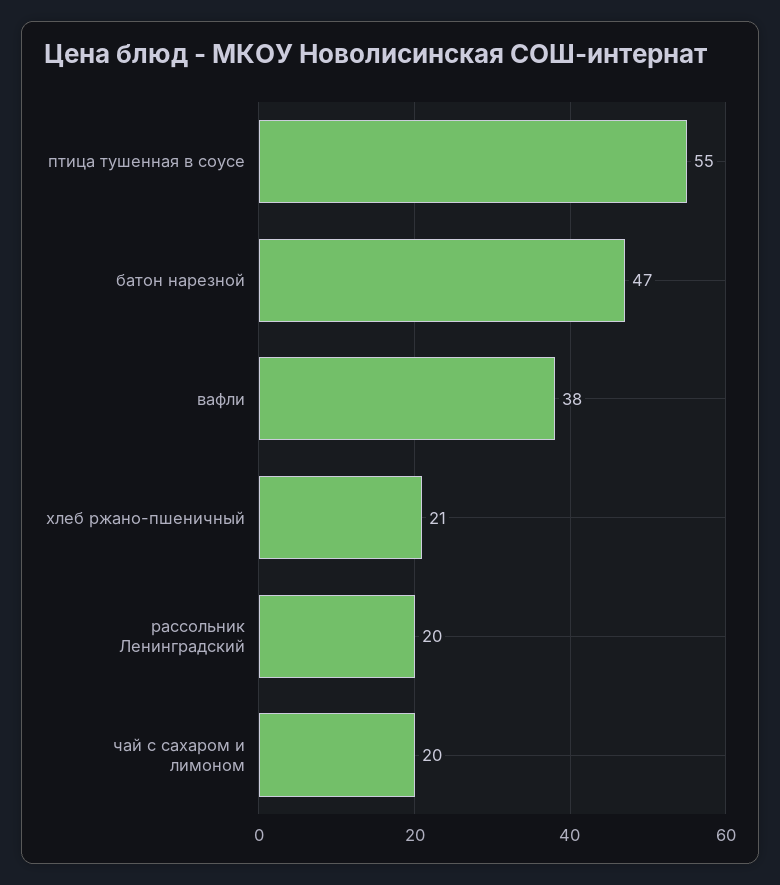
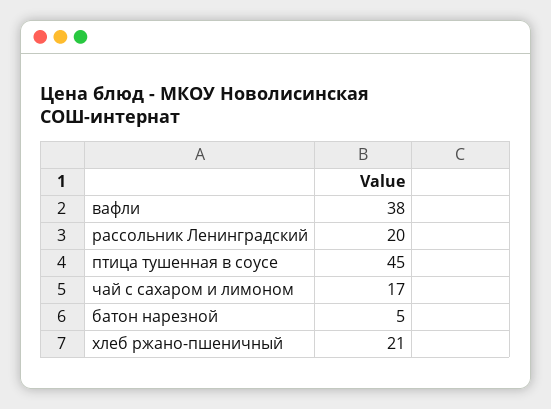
птица тушенная в соусе: 55 -> 45
батон нарезной: 47 -> 5
чай с сахаром и лимоном: 20 -> 17

